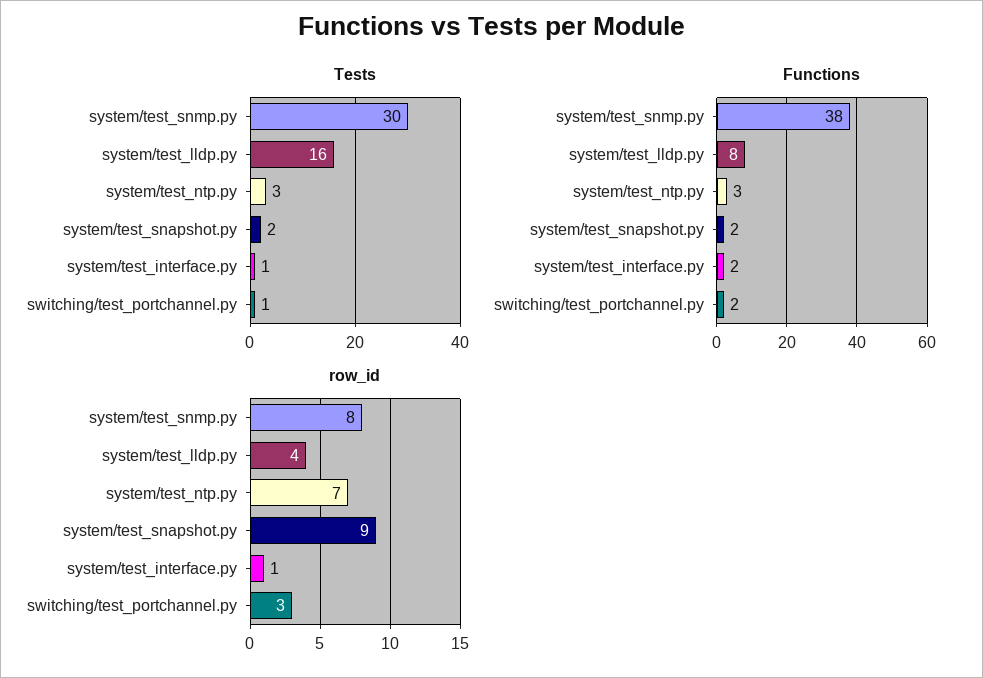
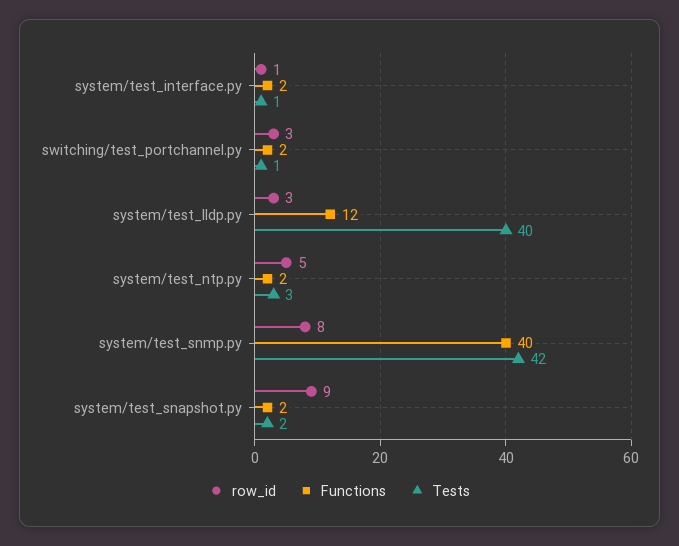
Tests, system/test_snmp.py: 30 -> 42
Tests, system/test_lldp.py: 16 -> 40
Functions, system/test_snmp.py: 38 -> 40
Functions, system/test_lldp.py: 8 -> 12
Functions, system/test_ntp.py: 3 -> 2
row_id, system/test_lldp.py: 4 -> 3
row_id, system/test_ntp.py: 7 -> 5

